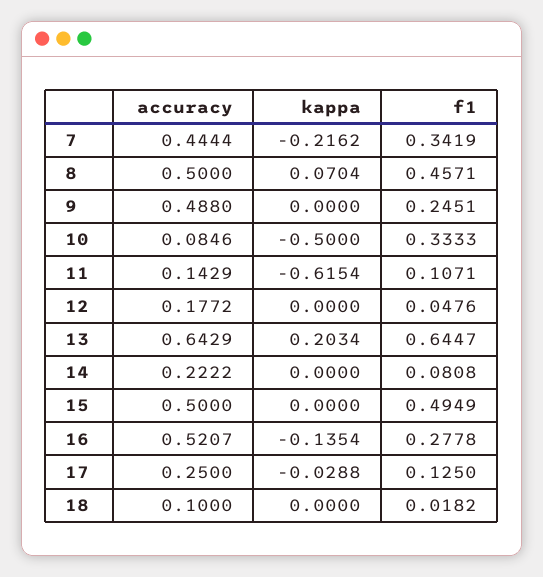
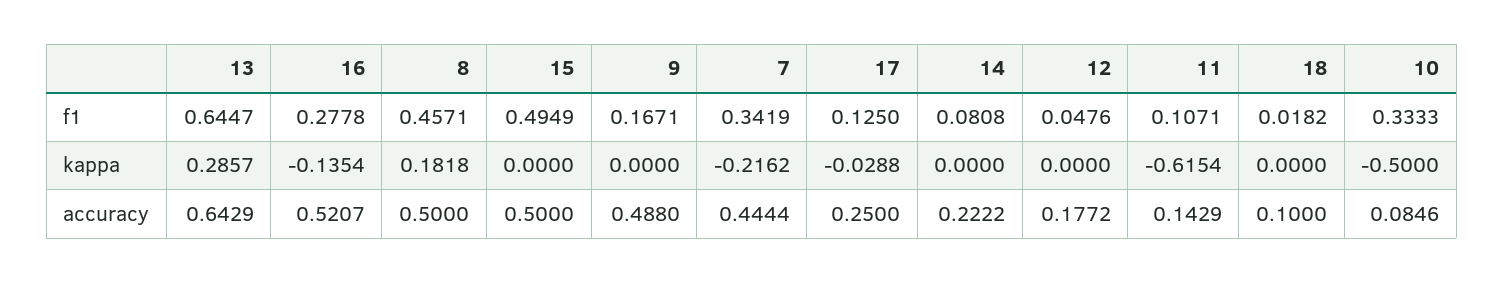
kappa, 8: 0.0704 -> 0.1818
f1, 9: 0.2451 -> 0.1671
kappa, 13: 0.2034 -> 0.2857

